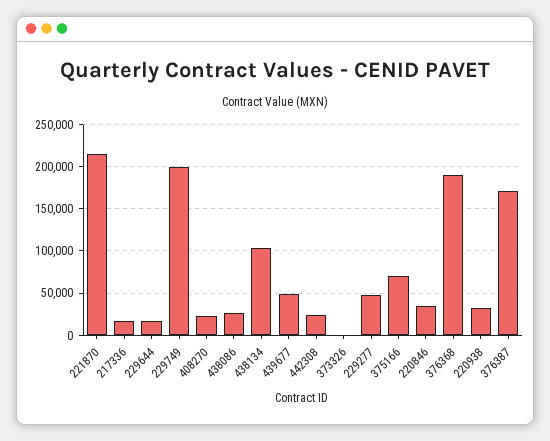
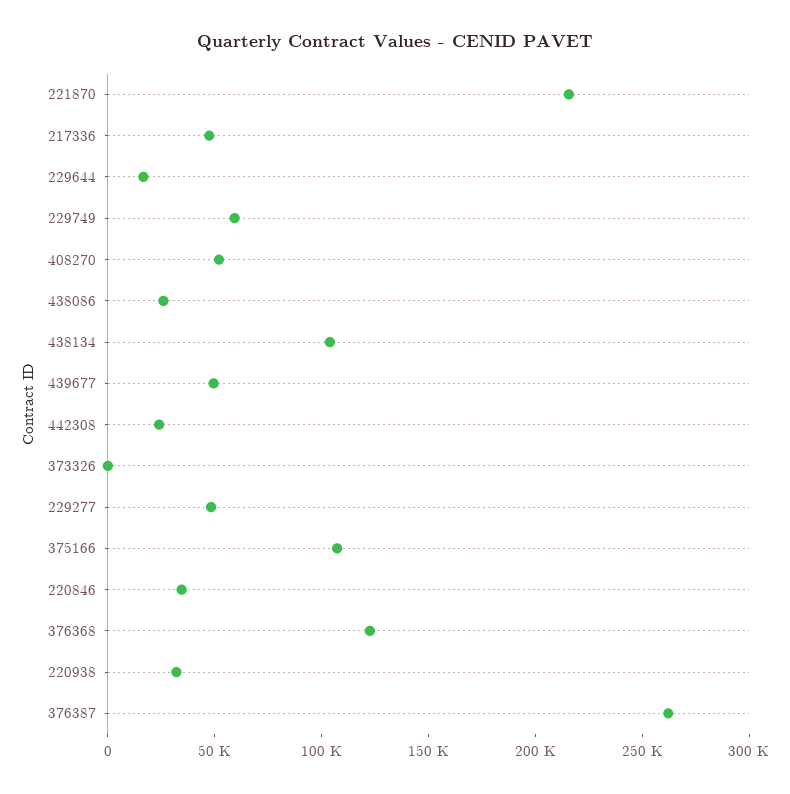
217336: 20000 -> 50000
229749: 200000 -> 60000
408270: 20000 -> 50000
375166: 70000 -> 110000
376368: 190000 -> 120000
376387: 170000 -> 260000

